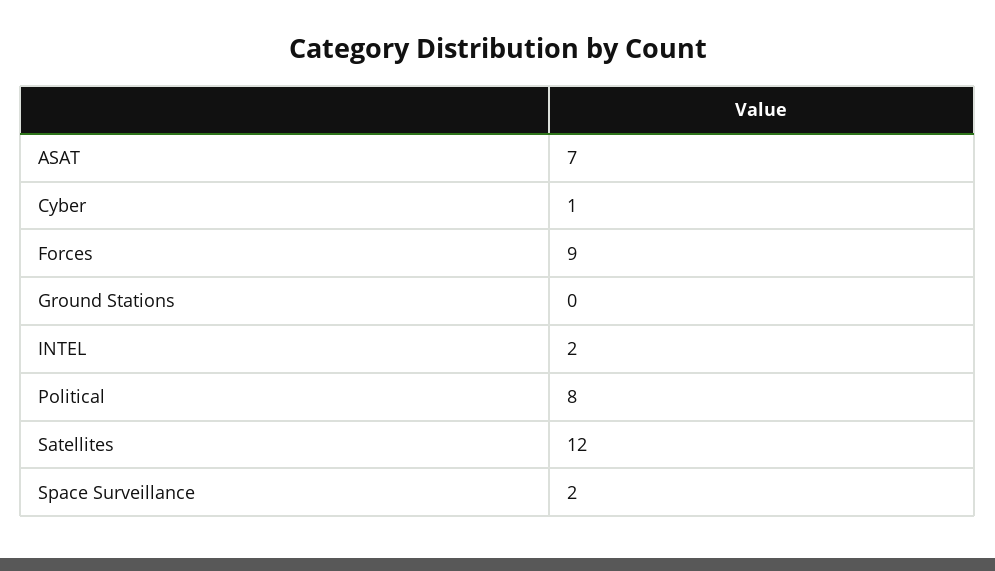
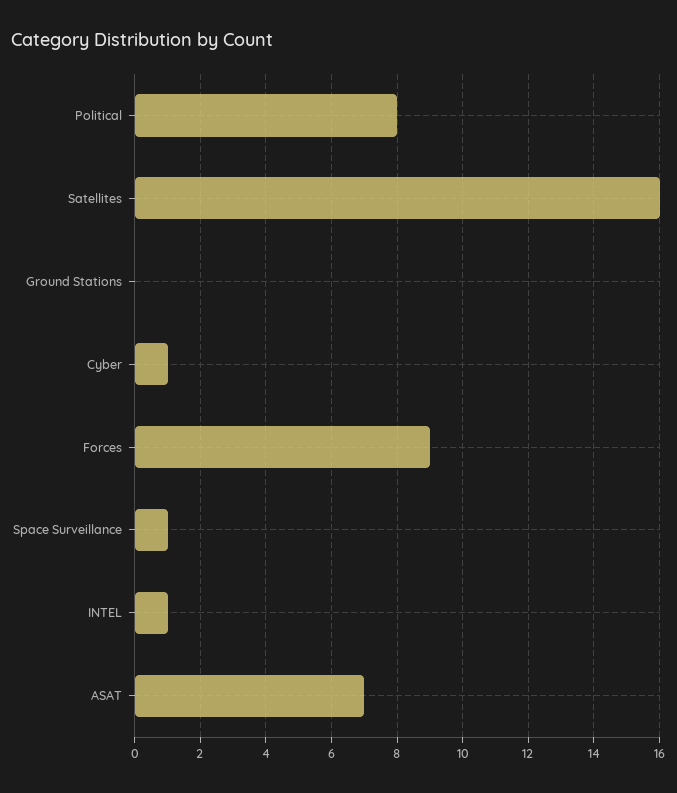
INTEL: 2 -> 1
Satellites: 12 -> 16
Space Surveillance: 2 -> 1

